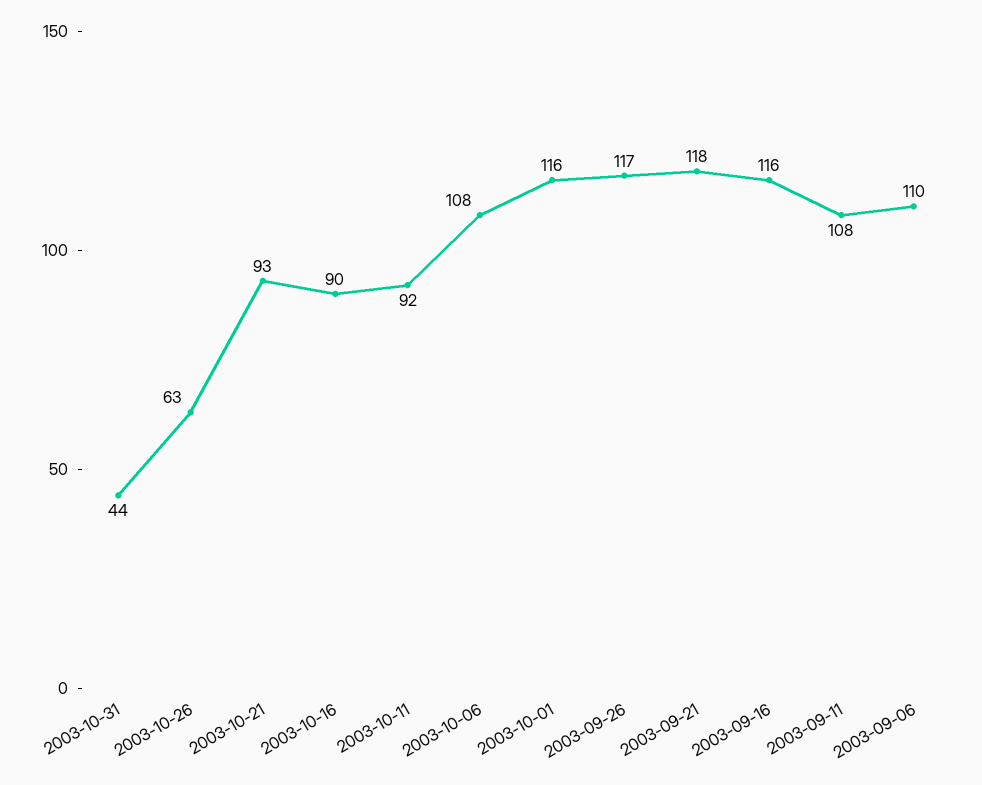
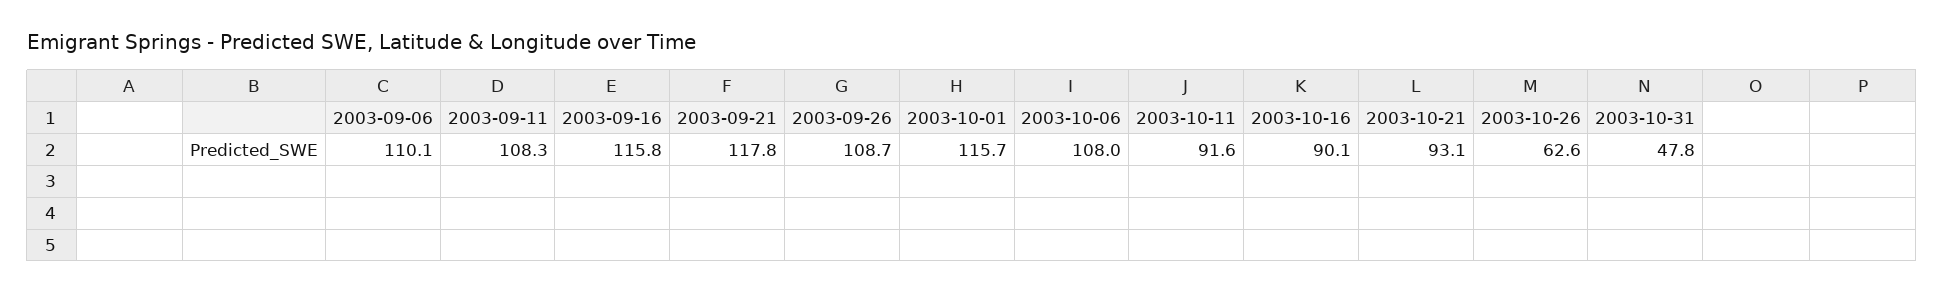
2003-10-31: 44 -> 47.8
2003-09-26: 117 -> 108.7

